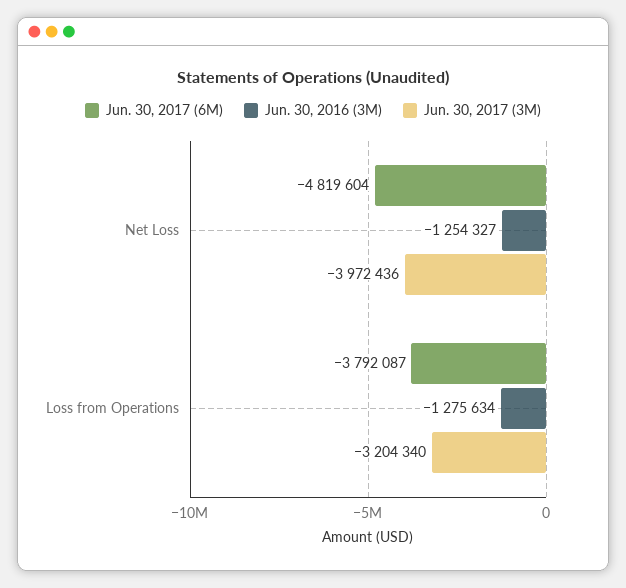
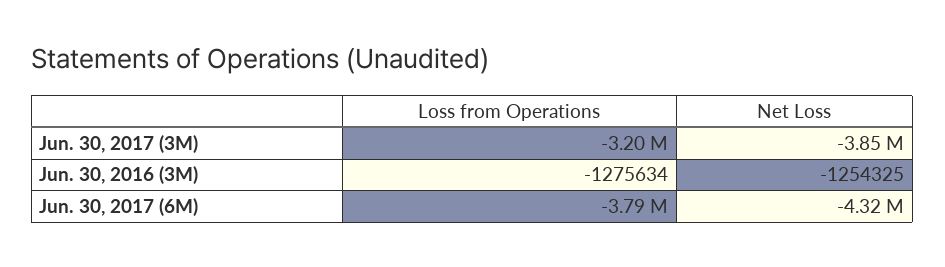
Jun. 30, 2017 (6M), Net Loss: -4819604 -> -4320000
Jun. 30, 2016 (3M), Net Loss: -1254327 -> -1254325
Jun. 30, 2017 (3M), Net Loss: -3972436 -> -3850000

